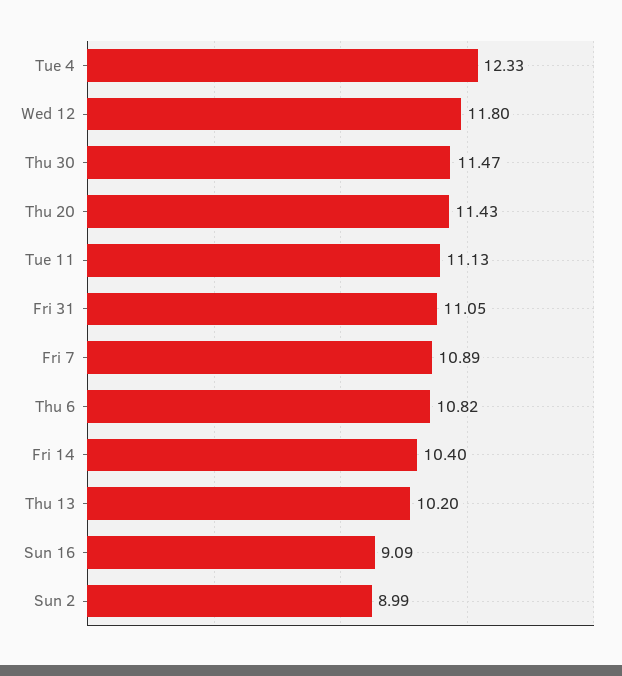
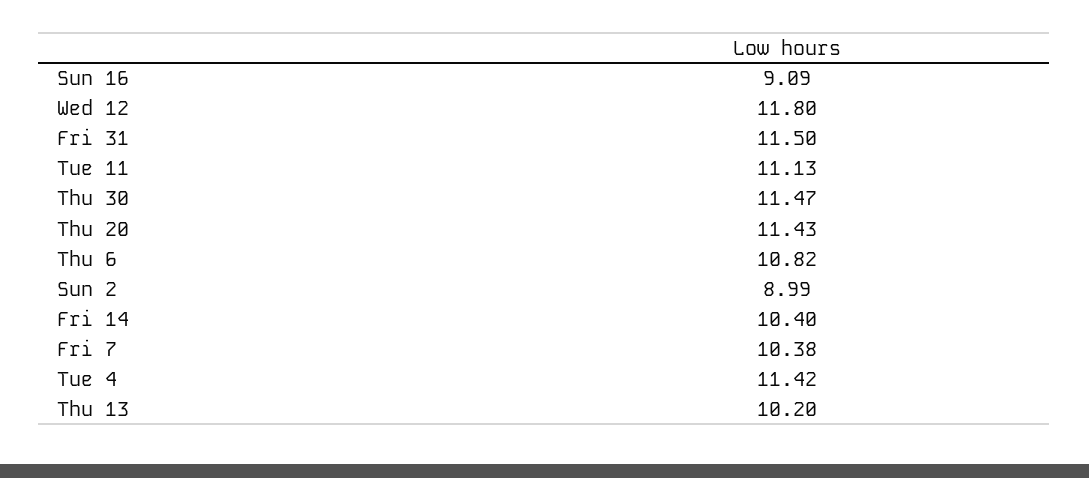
Tue 4: 12.33 -> 11.42
Fri 31: 11.05 -> 11.5
Fri 7: 10.89 -> 10.38

